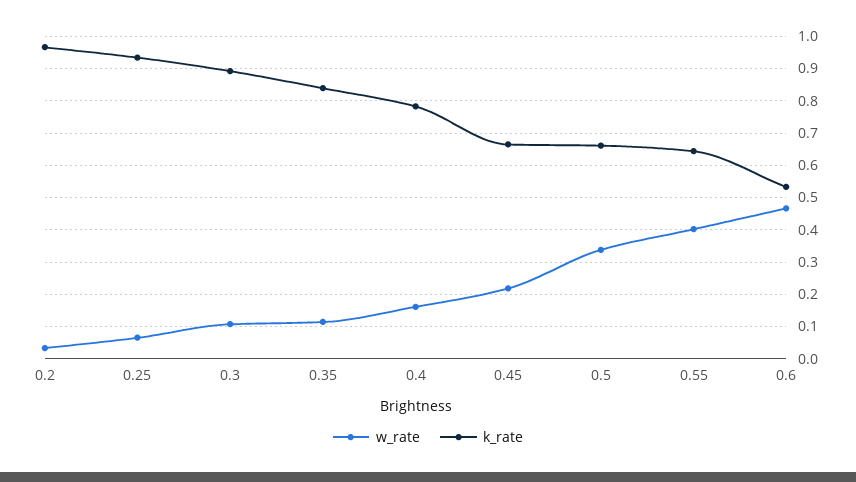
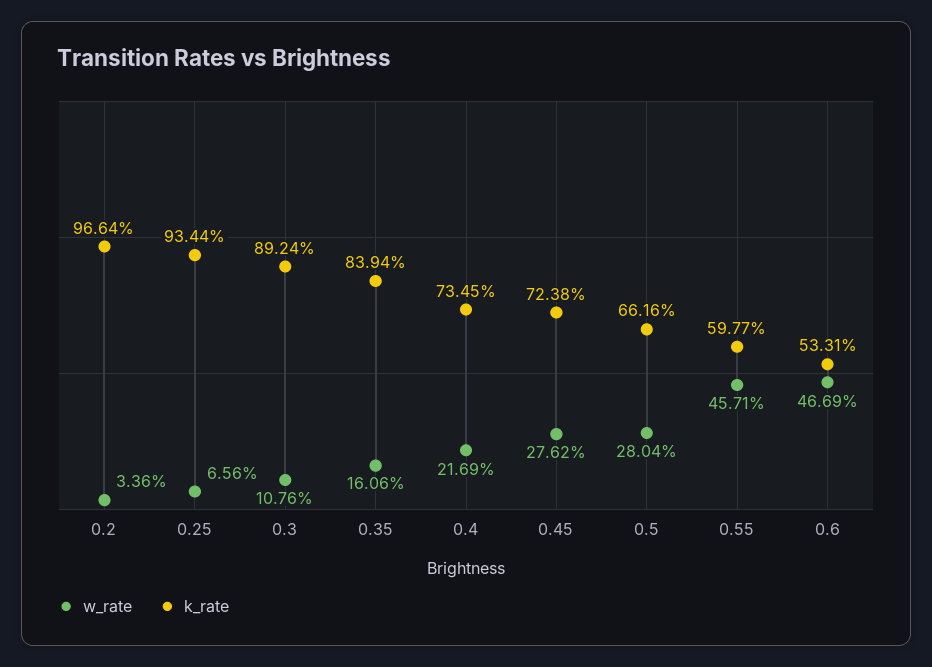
w_rate, 0.35: 0.12 -> 0.1606
w_rate, 0.4: 0.16 -> 0.2169
k_rate, 0.4: 0.78 -> 0.7345
w_rate, 0.45: 0.22 -> 0.2762
k_rate, 0.45: 0.66 -> 0.7238
w_rate, 0.5: 0.34 -> 0.2804
w_rate, 0.55: 0.4 -> 0.4571
k_rate, 0.55: 0.64 -> 0.5977

